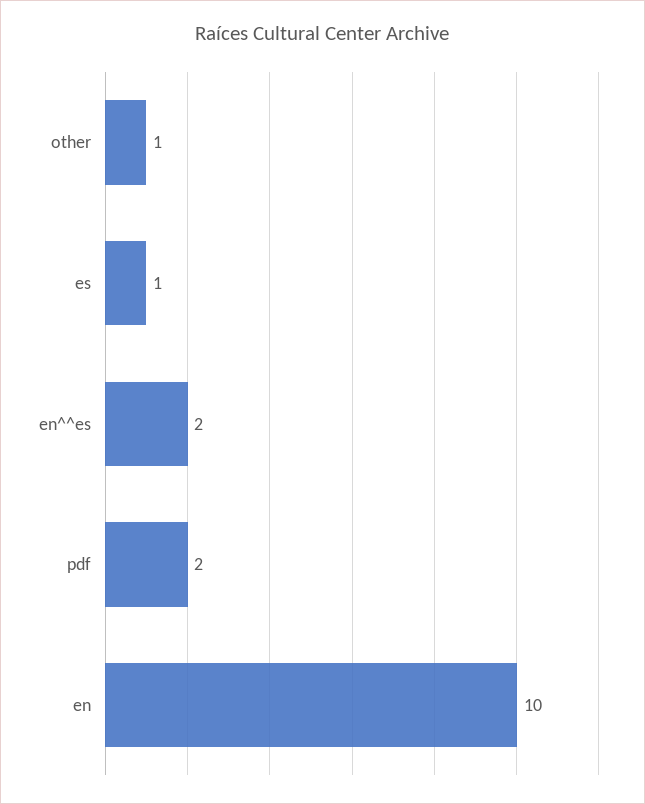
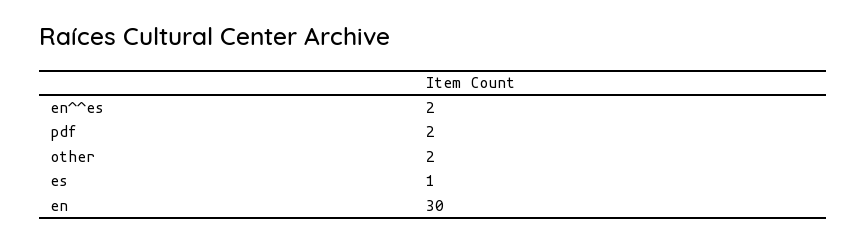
other: 1 -> 2
en: 10 -> 30

